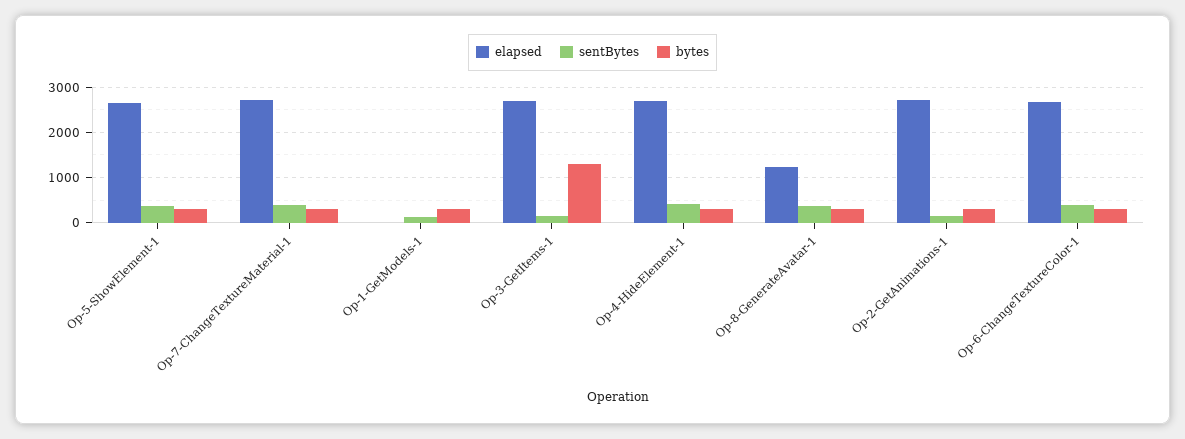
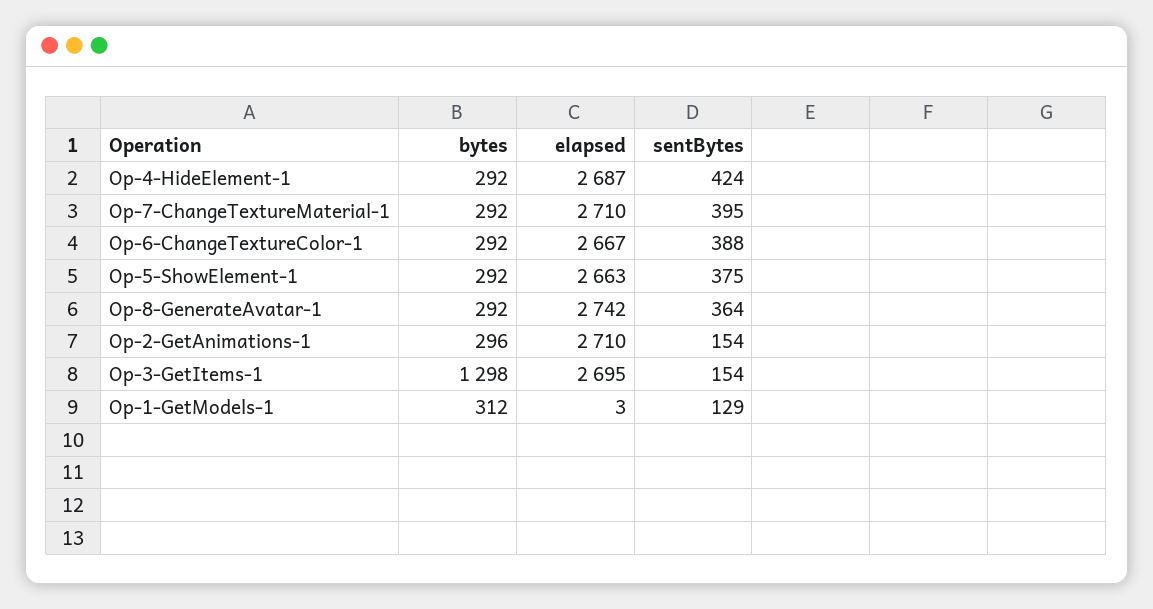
elapsed, Op-8-GenerateAvatar-1: 1200 -> 2742

